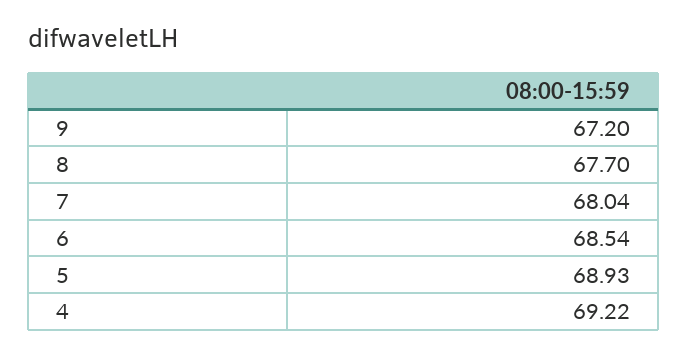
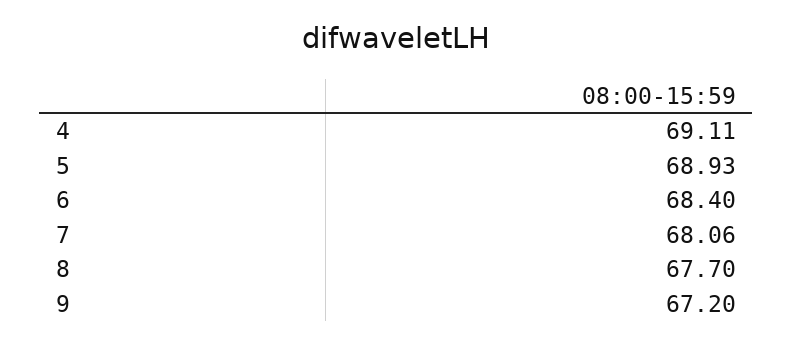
7: 68.04 -> 68.06
6: 68.54 -> 68.4
4: 69.22 -> 69.11

